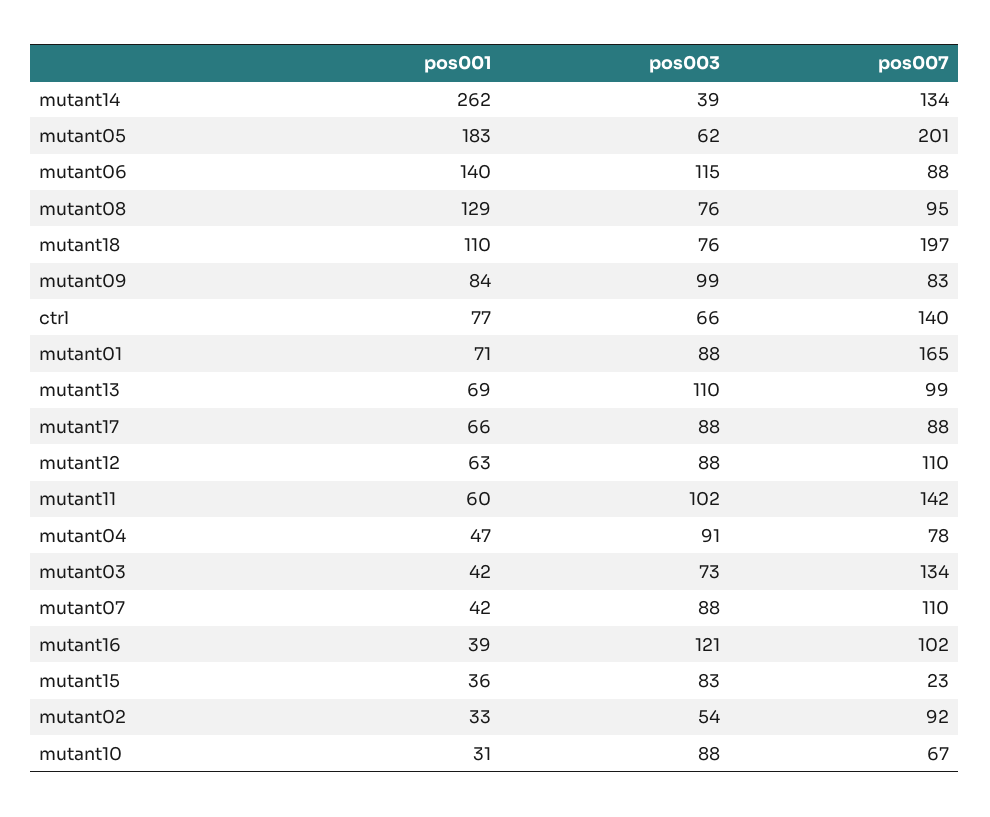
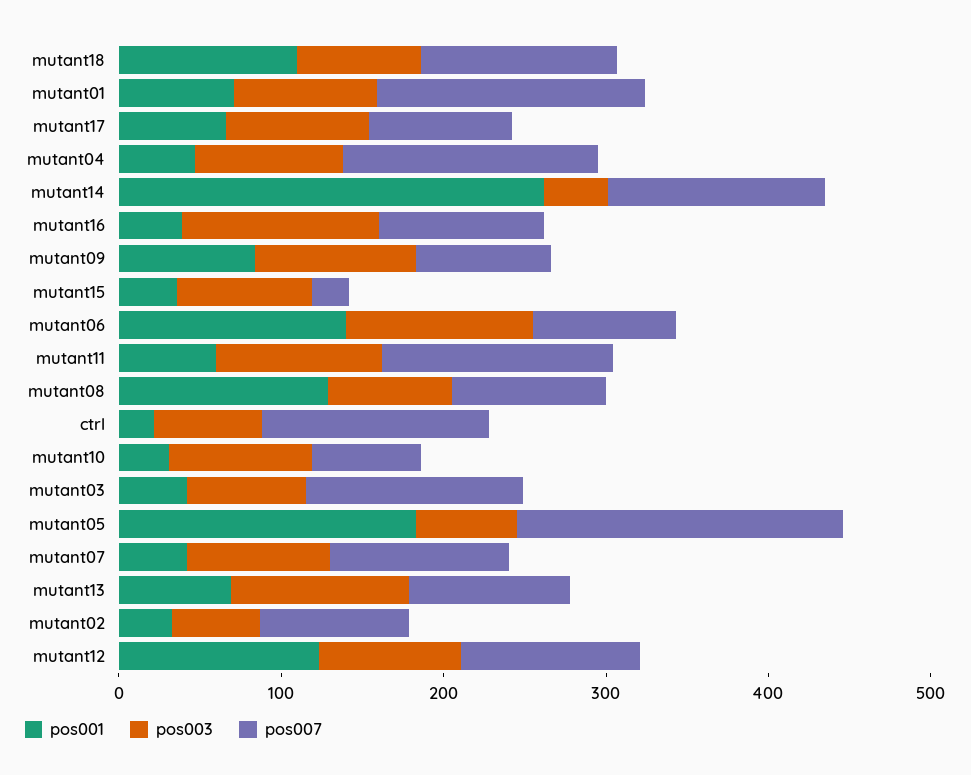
pos007, mutant18: 197 -> 120
pos001, ctrl: 77 -> 20
pos001, mutant12: 63 -> 120
pos007, mutant04: 78 -> 160

